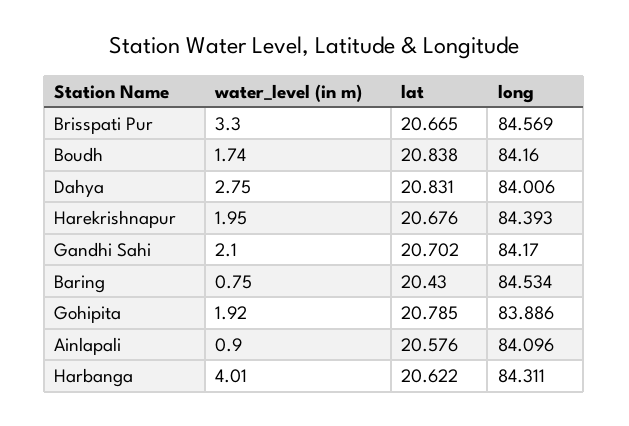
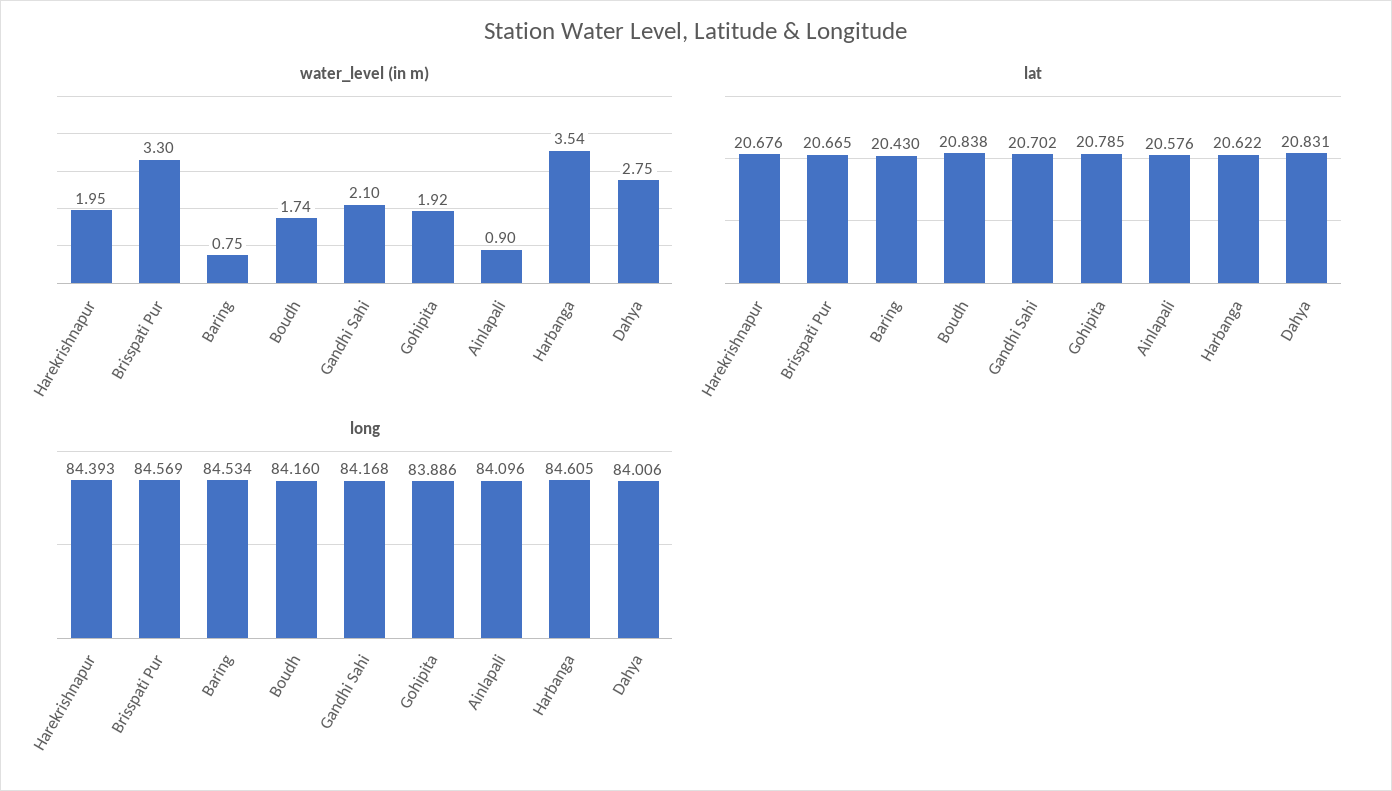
long, Gandhi Sahi: 84.17 -> 84.168
water_level (in m), Harbanga: 4.01 -> 3.54
long, Harbanga: 84.311 -> 84.605

